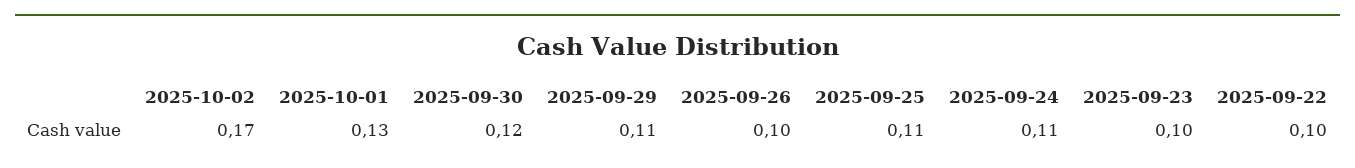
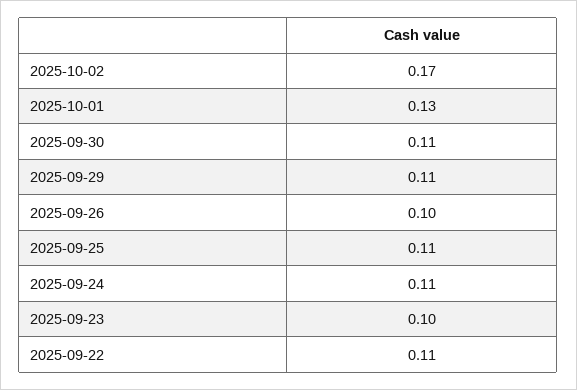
2025-09-30: 0.12 -> 0.11
2025-09-22: 0.1 -> 0.11

